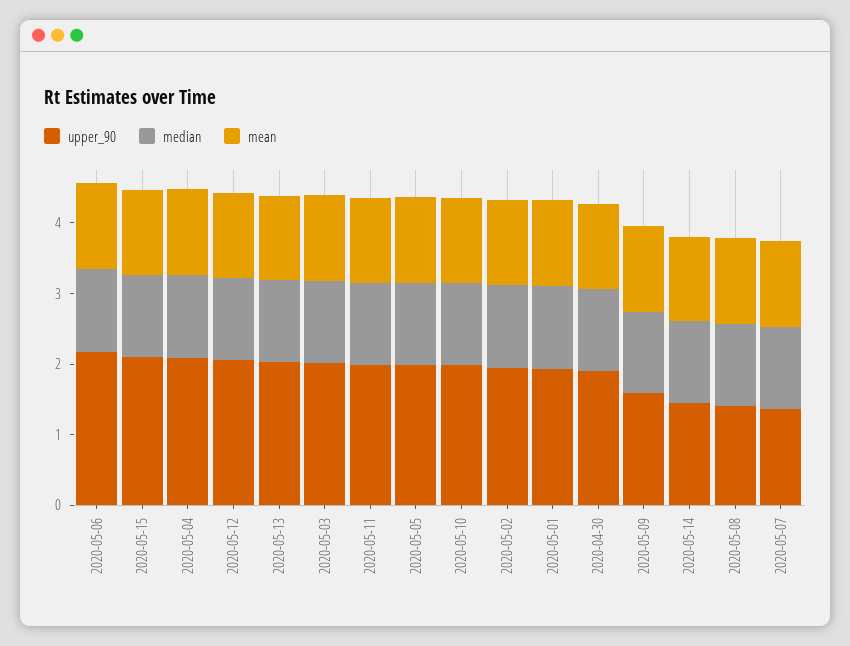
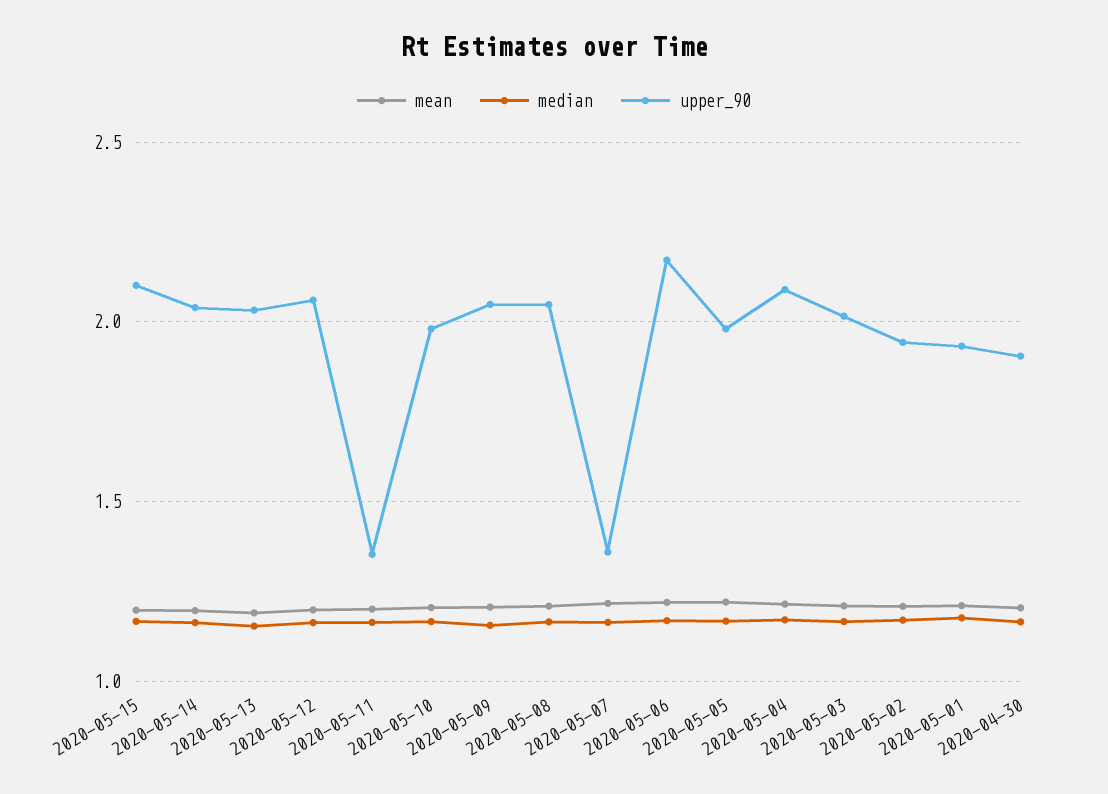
upper_90, 2020-05-11: 2 -> 1.35
upper_90, 2020-05-09: 1.6 -> 2.05
upper_90, 2020-05-14: 1.4 -> 2.05
upper_90, 2020-05-08: 1.4 -> 2.05

